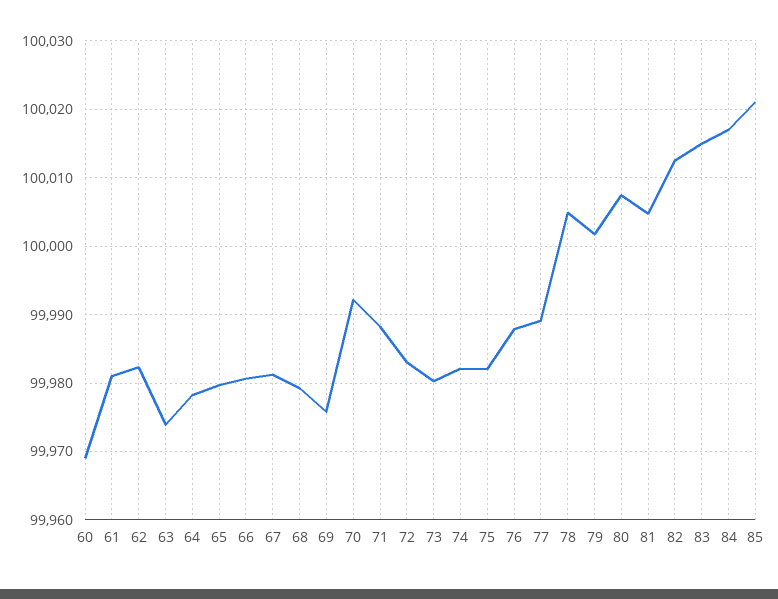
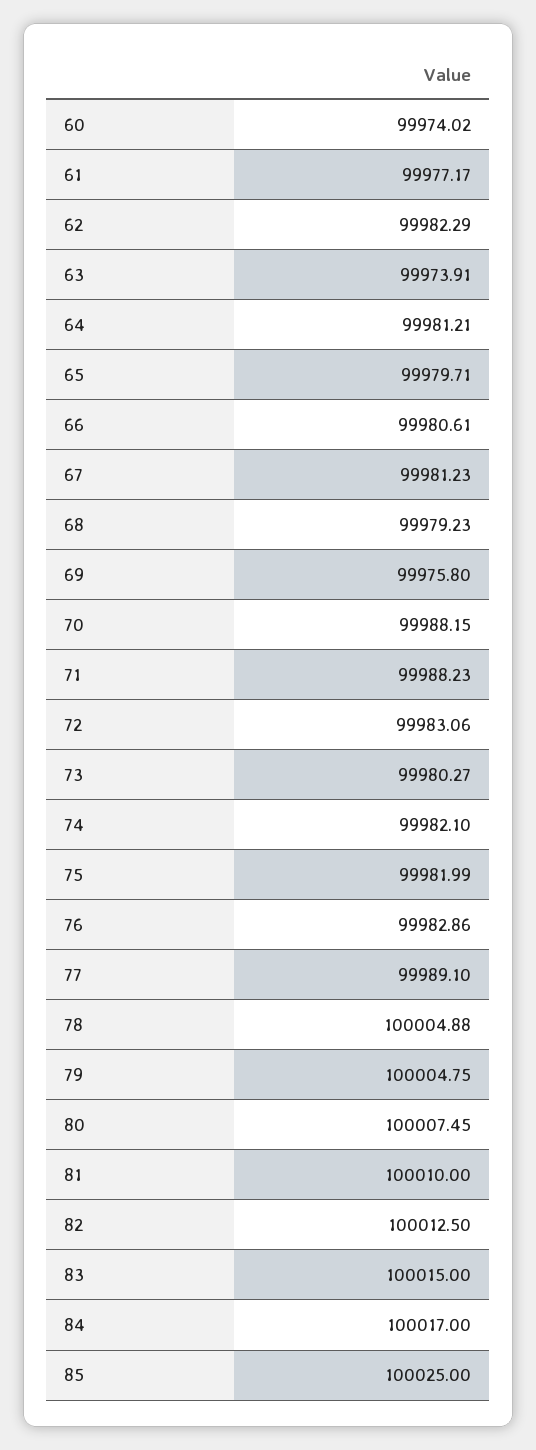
60: 99969 -> 99974.02
61: 99981 -> 99977.17
64: 99978 -> 99981.21
70: 99992 -> 99988.15
76: 99988 -> 99982.86
79: 100002 -> 100004.75
81: 100005 -> 100010
85: 100021 -> 100025

